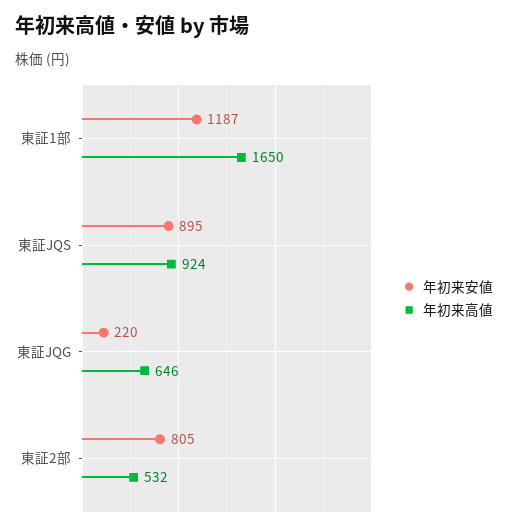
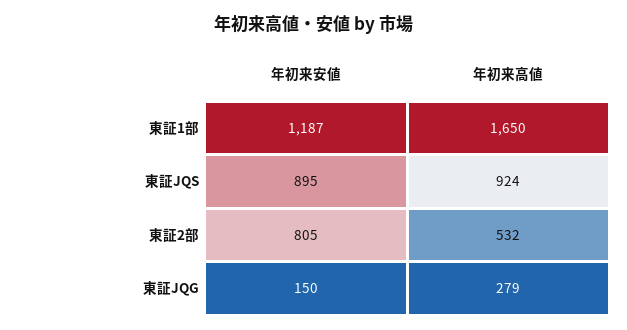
年初来安値, 東証JQG: 220 -> 150
年初来高値, 東証JQG: 646 -> 279

